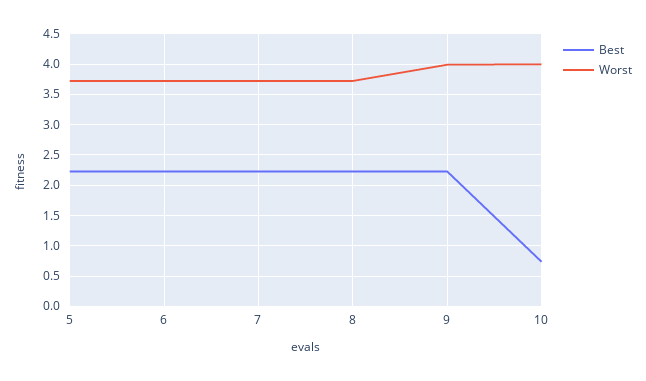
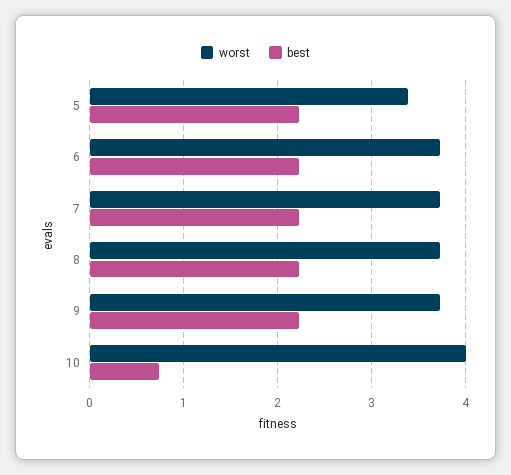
Worst, 5: 3.7 -> 3.4
Worst, 9: 4 -> 3.7

